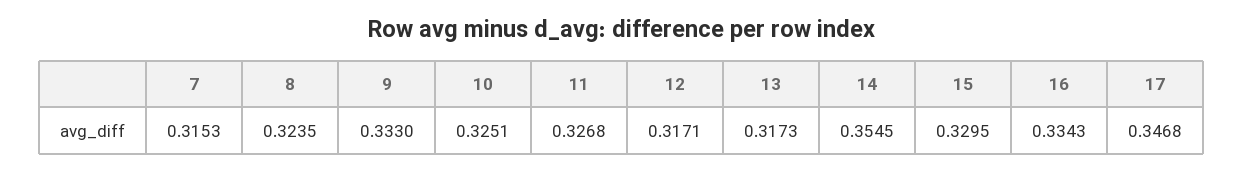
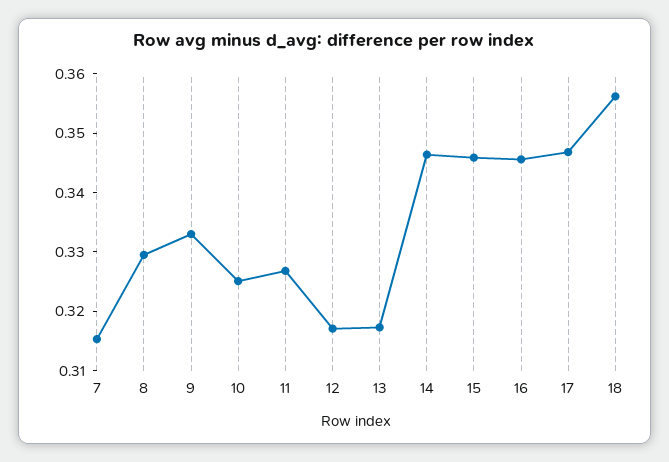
8: 0.3235 -> 0.33
14: 0.3545 -> 0.346
15: 0.3295 -> 0.346
16: 0.3343 -> 0.346
18: none -> 0.356

